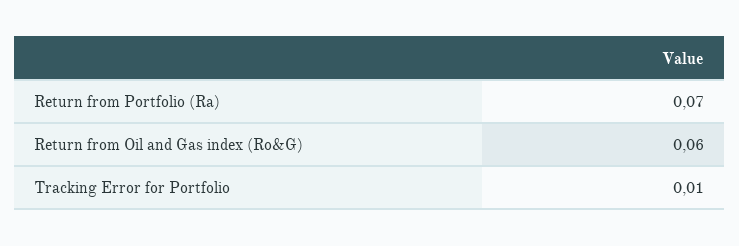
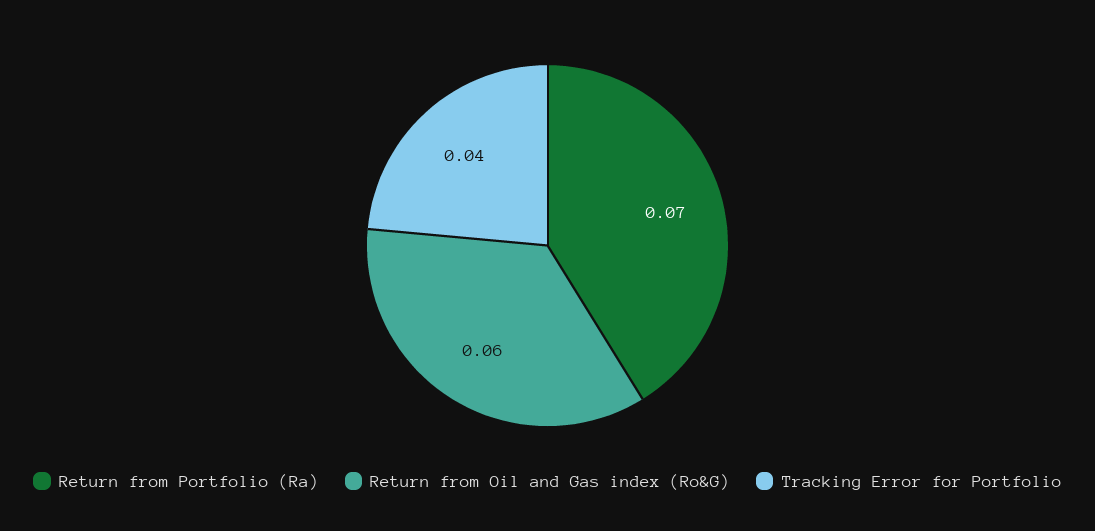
Tracking Error for Portfolio: 0.01 -> 0.04

